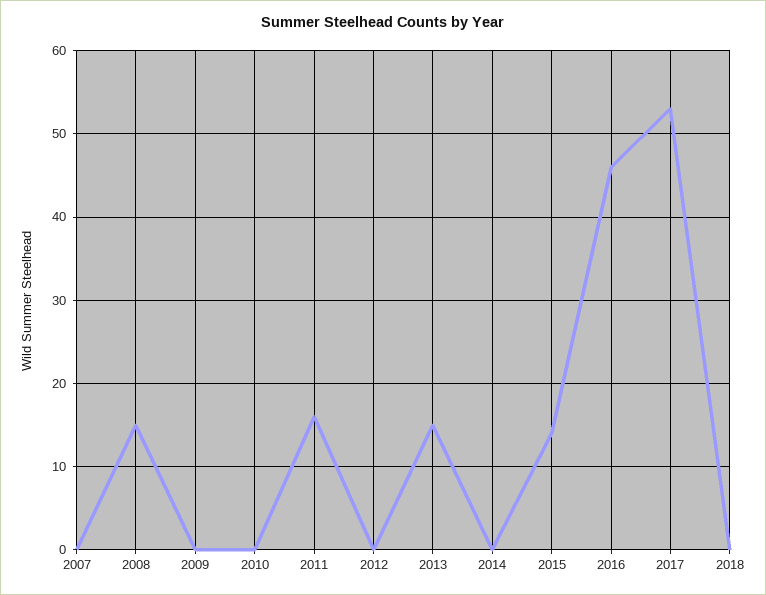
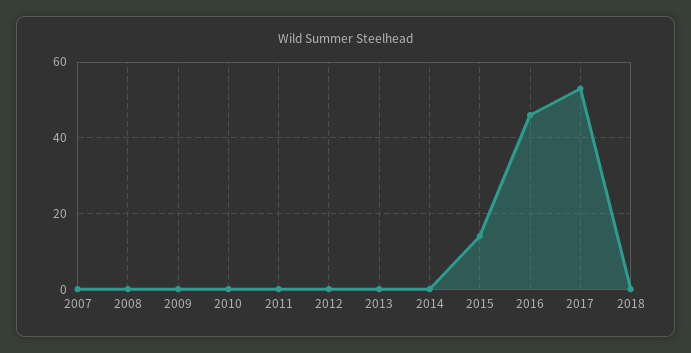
2008: 15 -> 0
2011: 16 -> 0
2013: 15 -> 0

